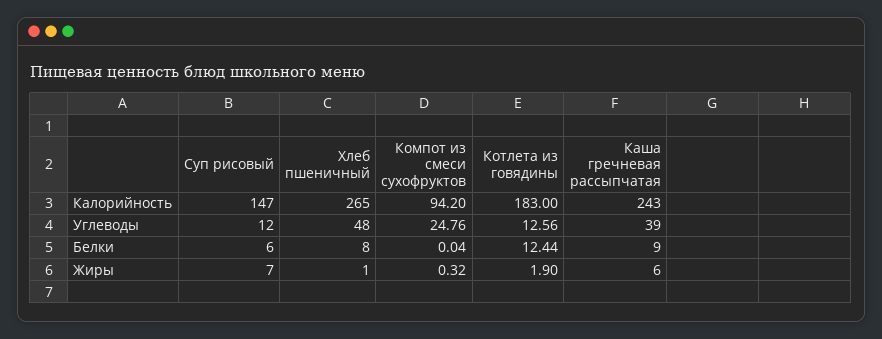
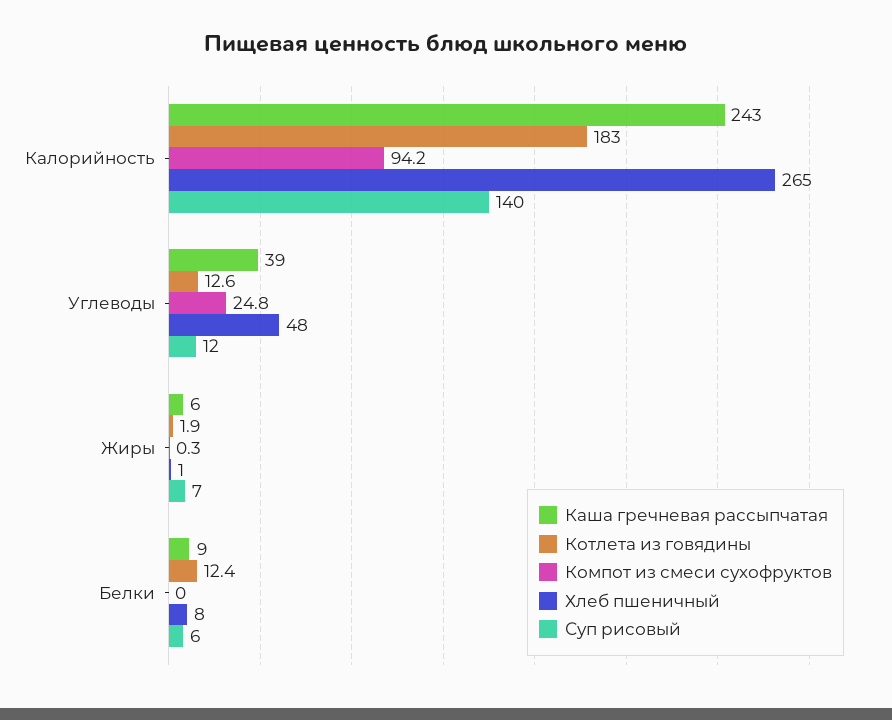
Суп рисовый, Калорийность: 147 -> 140

